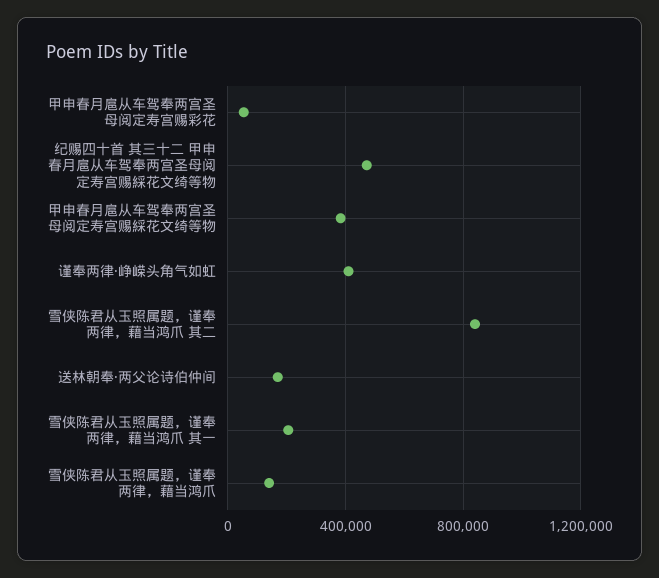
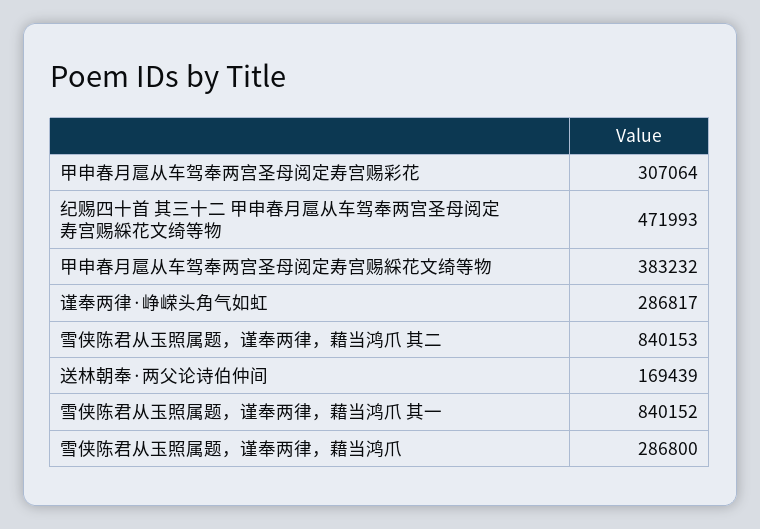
甲申春月扈从车驾奉两宫圣母阅定寿宫赐彩花: 50000 -> 307064
谨奉两律·峥嵘头角气如虹: 400000 -> 286817
雪侠陈君从玉照属题，谨奉两律，藉当鸿爪 其一: 200000 -> 840152
雪侠陈君从玉照属题，谨奉两律，藉当鸿爪: 150000 -> 286800

